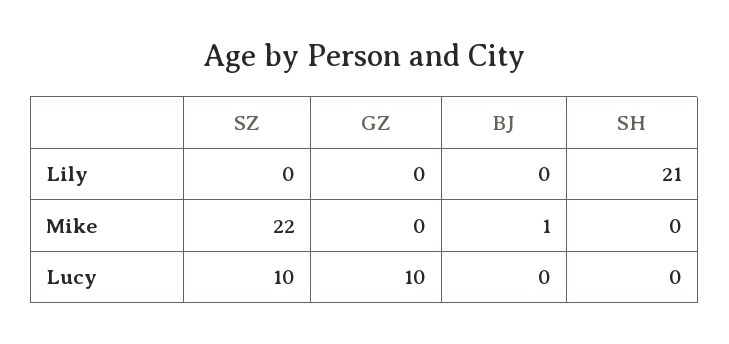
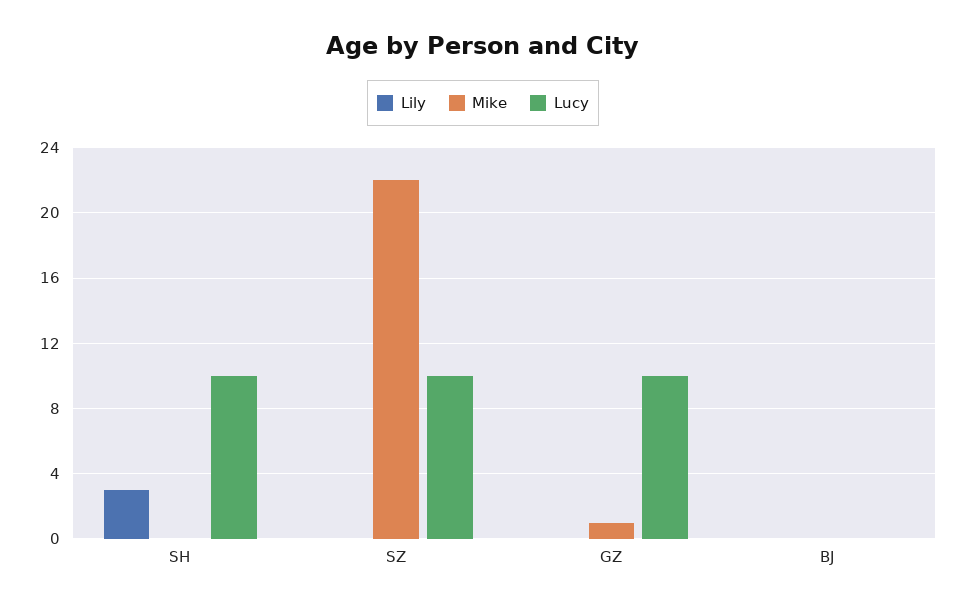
Lily, SH: 21 -> 3
Mike, GZ: 0 -> 1
Mike, BJ: 1 -> 0
Lucy, SH: 0 -> 10

